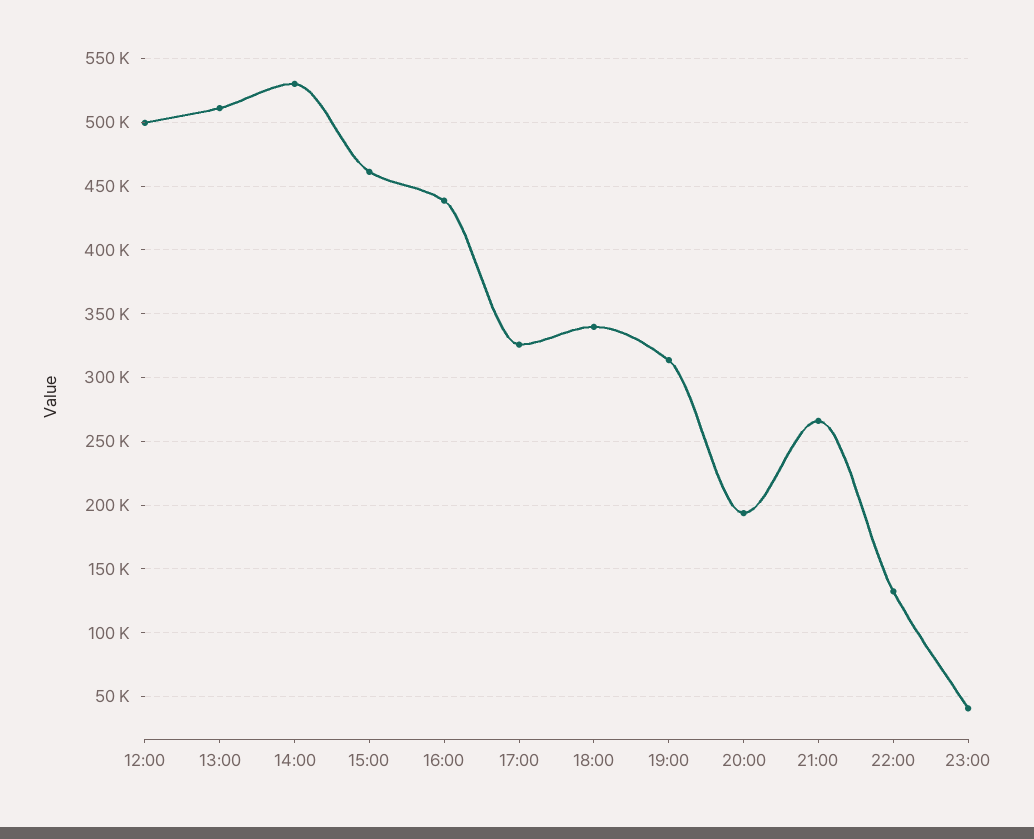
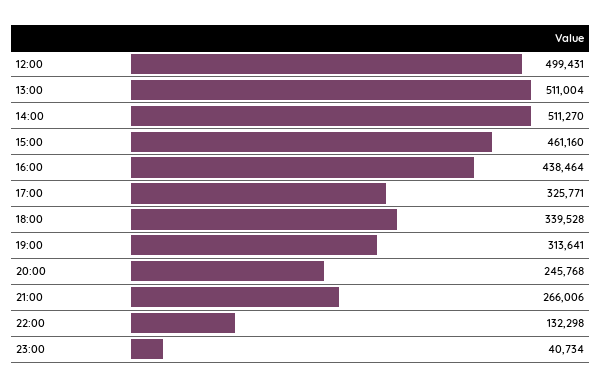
14:00: 530000 -> 511270
20:00: 195000 -> 245768

